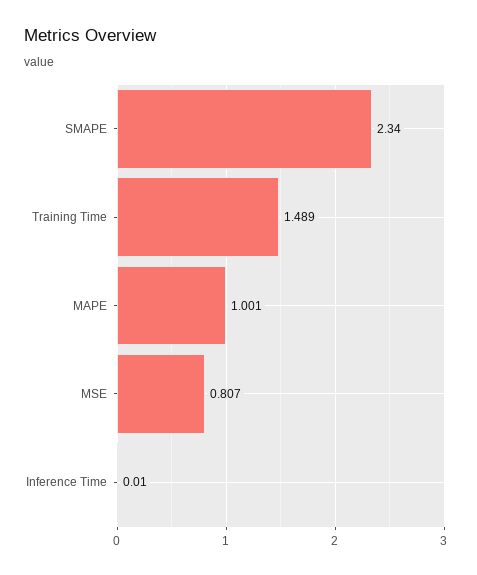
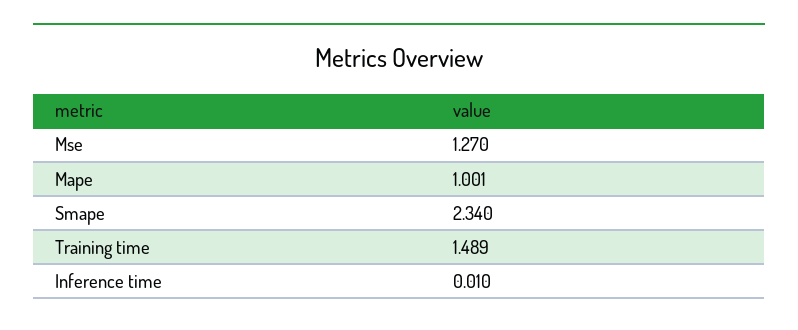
MSE: 0.807 -> 1.27

